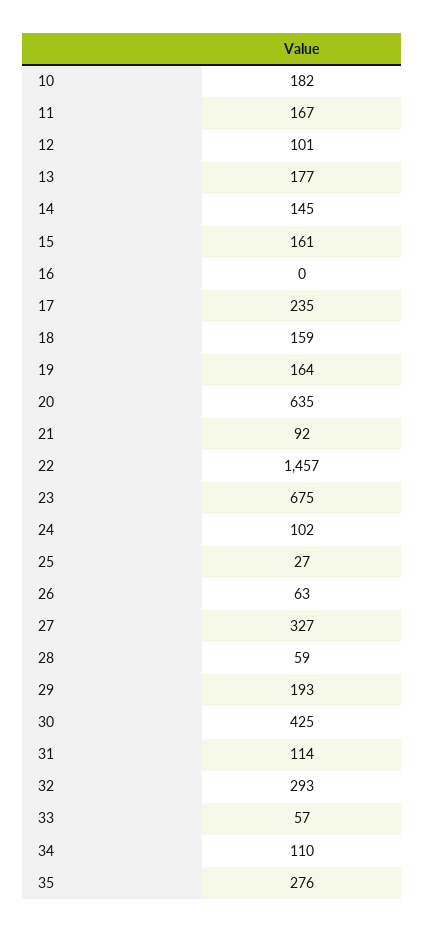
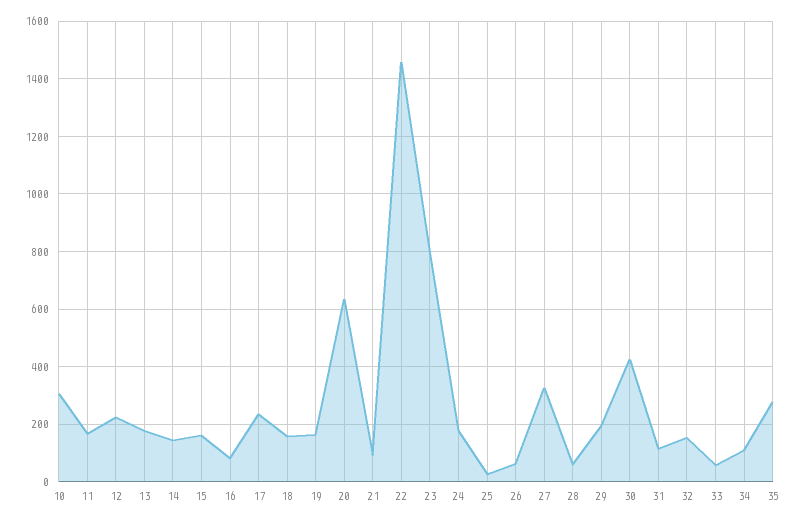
10: 182 -> 300
12: 101 -> 225
16: 0 -> 75
23: 675 -> 800
24: 102 -> 175
32: 293 -> 150

